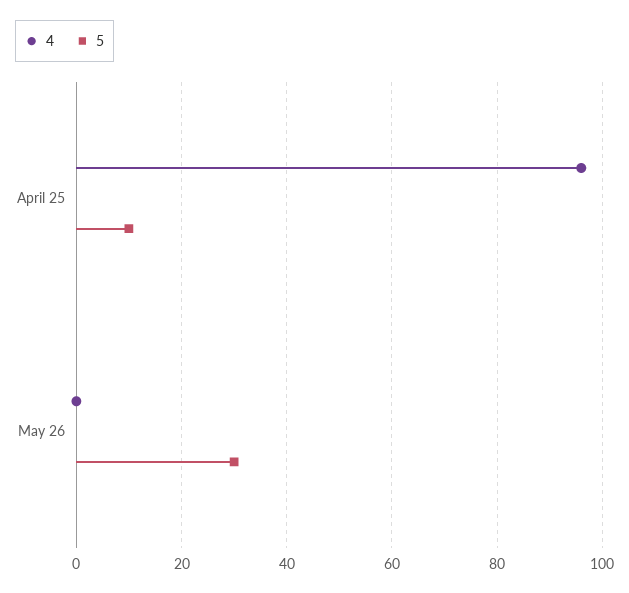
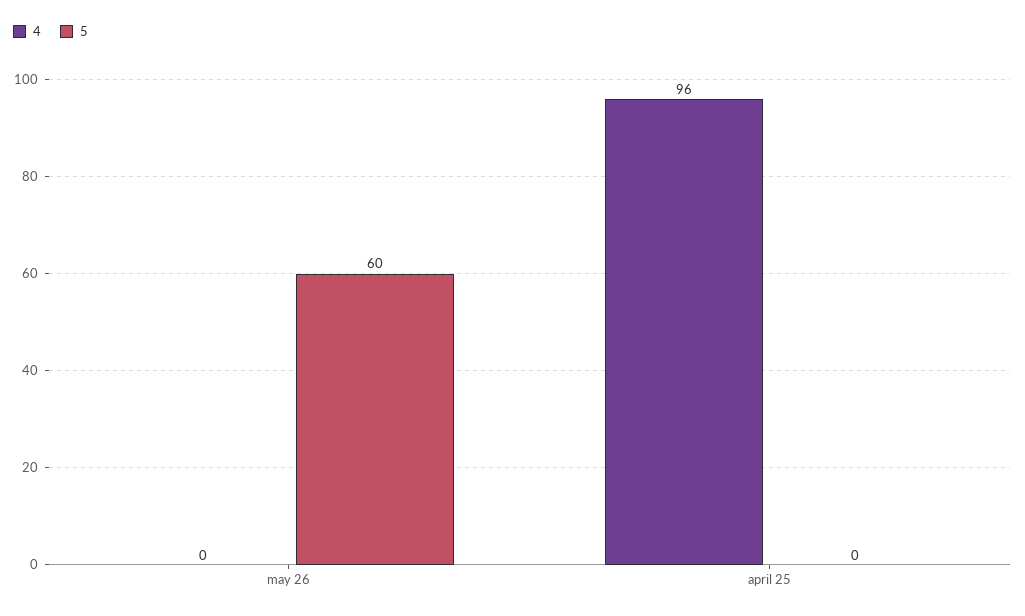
5, April 25: 10 -> 0
5, May 26: 30 -> 60

